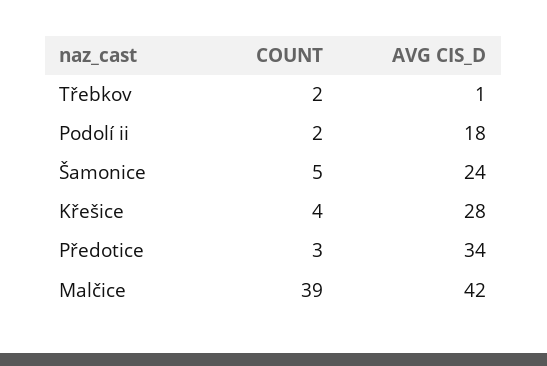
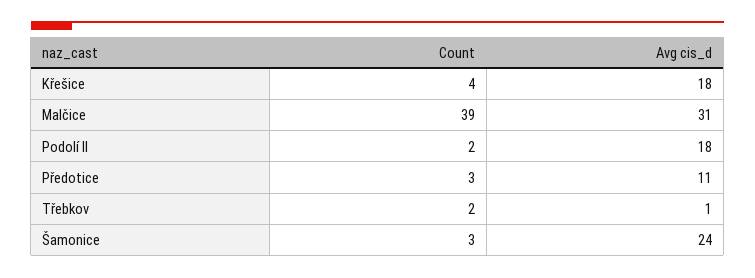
COUNT, Šamonice: 5 -> 3
AVG CIS_D, Křešice: 28 -> 18
AVG CIS_D, Předotice: 34 -> 11
AVG CIS_D, Malčice: 42 -> 31

